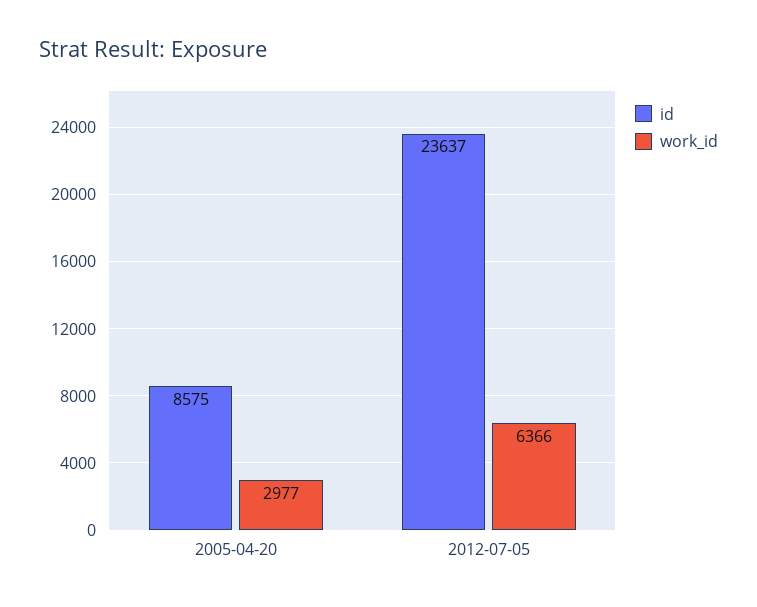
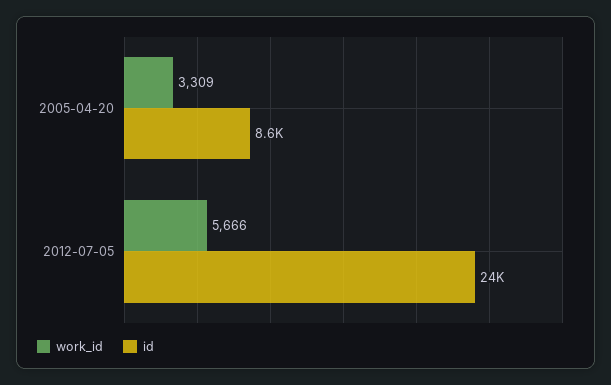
work_id, 2005-04-20: 2977 -> 3309
work_id, 2012-07-05: 6366 -> 5666

